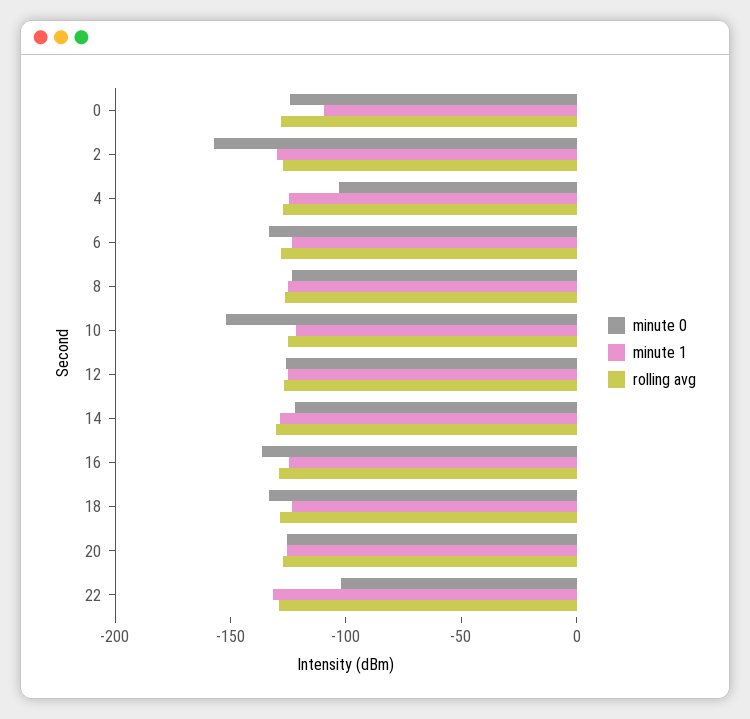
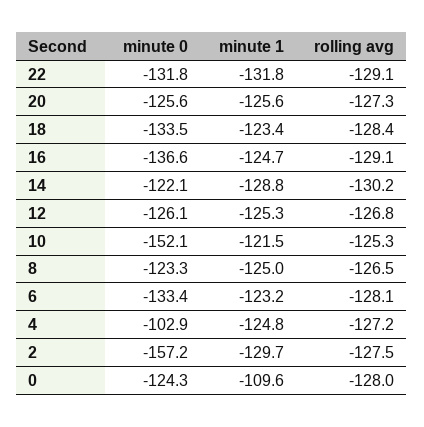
minute 0, 22: -100 -> -131.8

